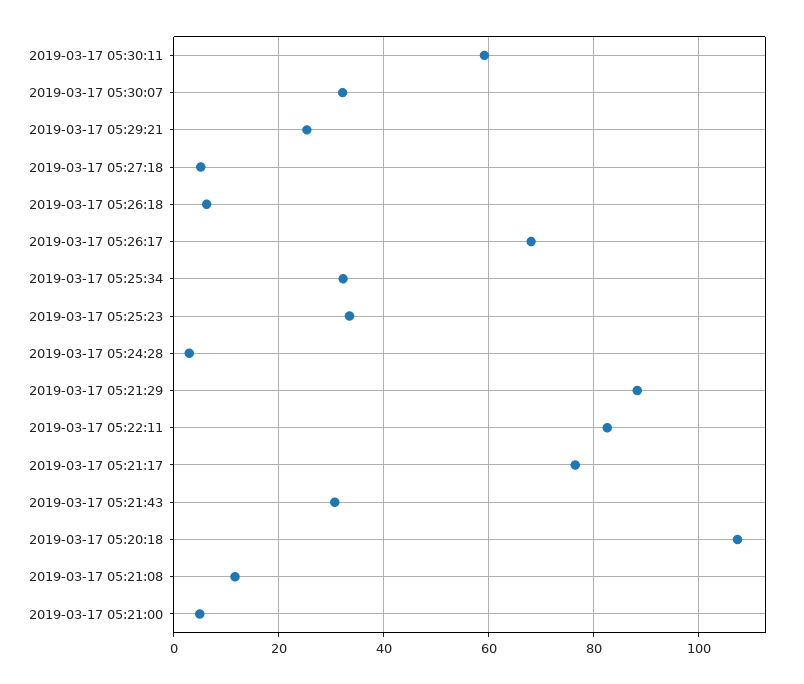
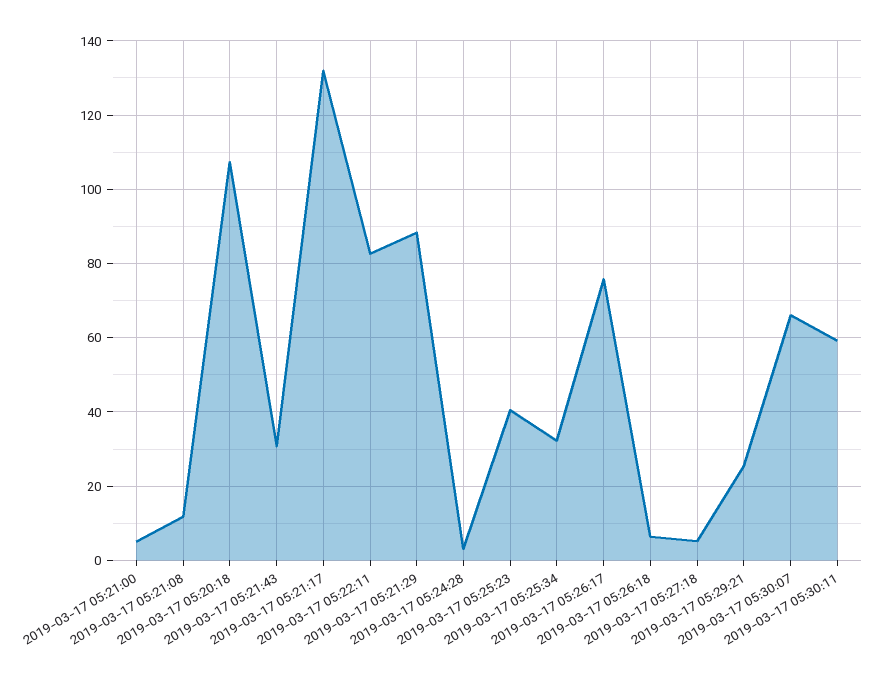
2019-03-17 05:30:07: 32 -> 66
2019-03-17 05:26:17: 68 -> 76
2019-03-17 05:25:23: 34 -> 40
2019-03-17 05:21:17: 76 -> 132

